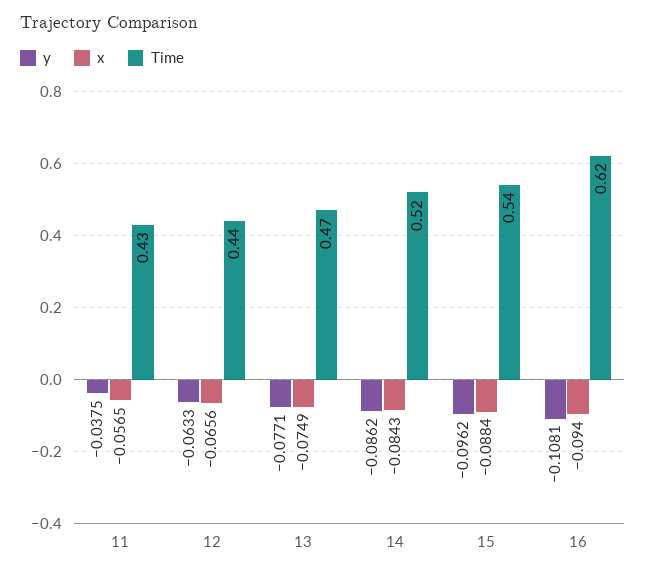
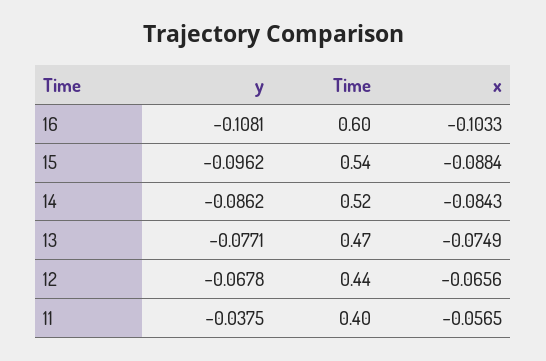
Time, 11: 0.43 -> 0.4
y, 12: -0.0633 -> -0.0678
x, 16: -0.094 -> -0.1033
Time, 16: 0.62 -> 0.6

